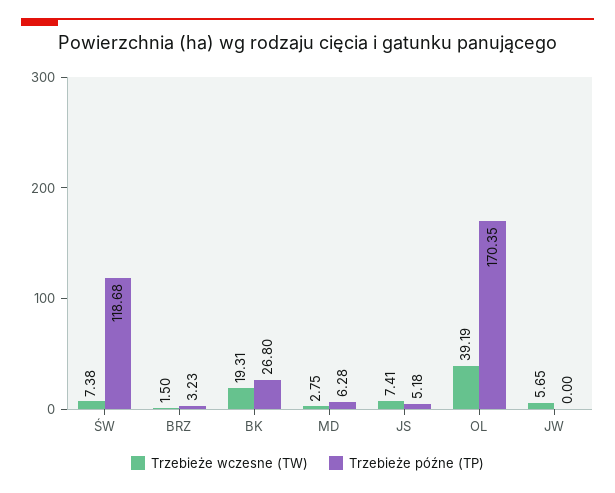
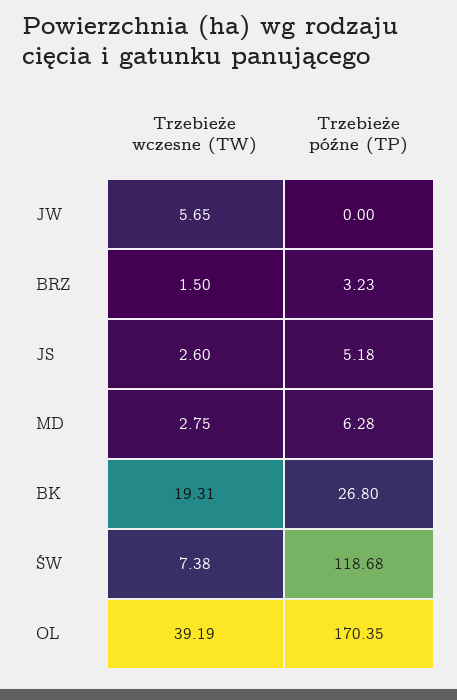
Trzebieże wczesne (TW), JS: 7.41 -> 2.6

